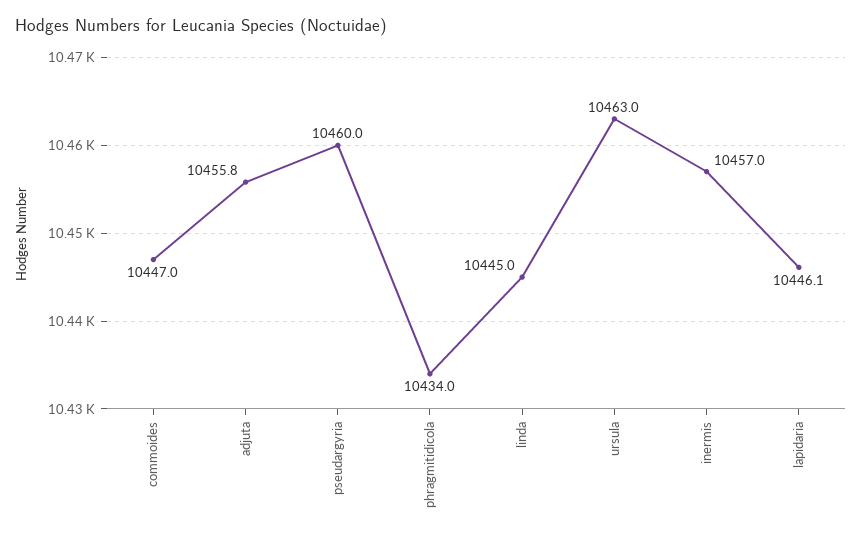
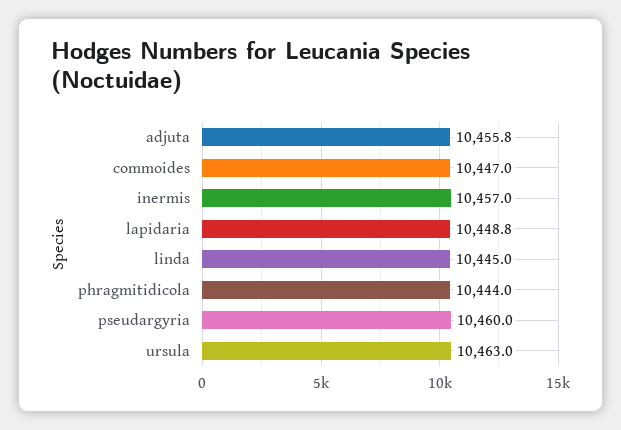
phragmitidicola: 10434 -> 10444
lapidaria: 10446.1 -> 10448.8

